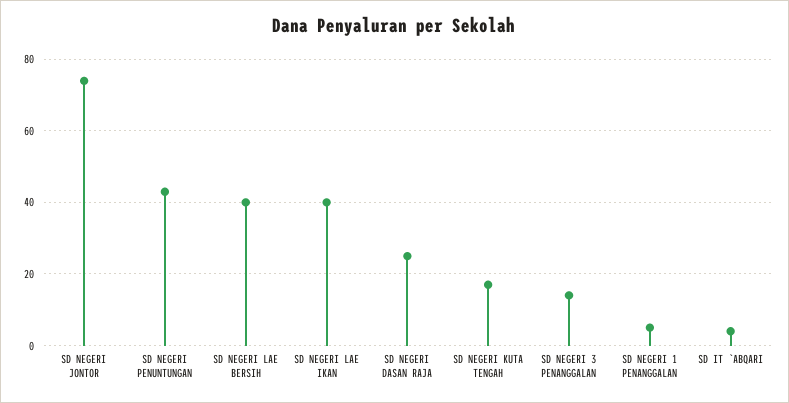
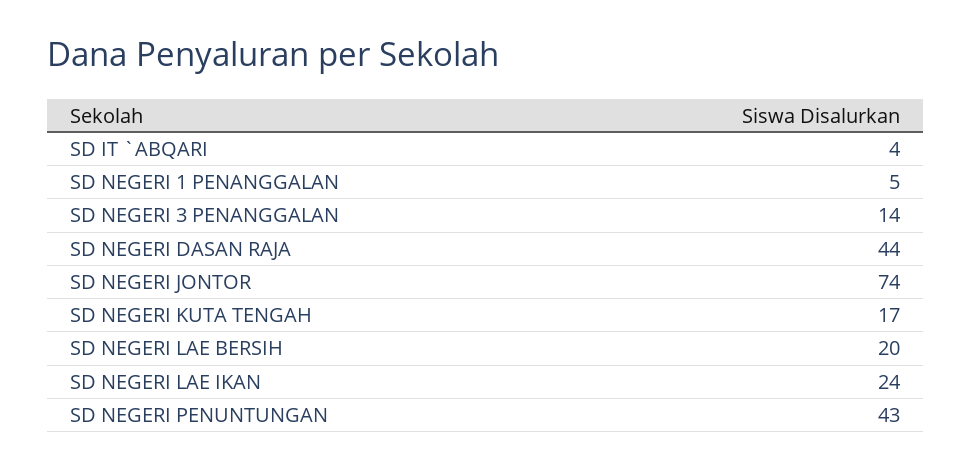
SD NEGERI LAE BERSIH: 40 -> 20
SD NEGERI LAE IKAN: 40 -> 24
SD NEGERI DASAN RAJA: 25 -> 44

